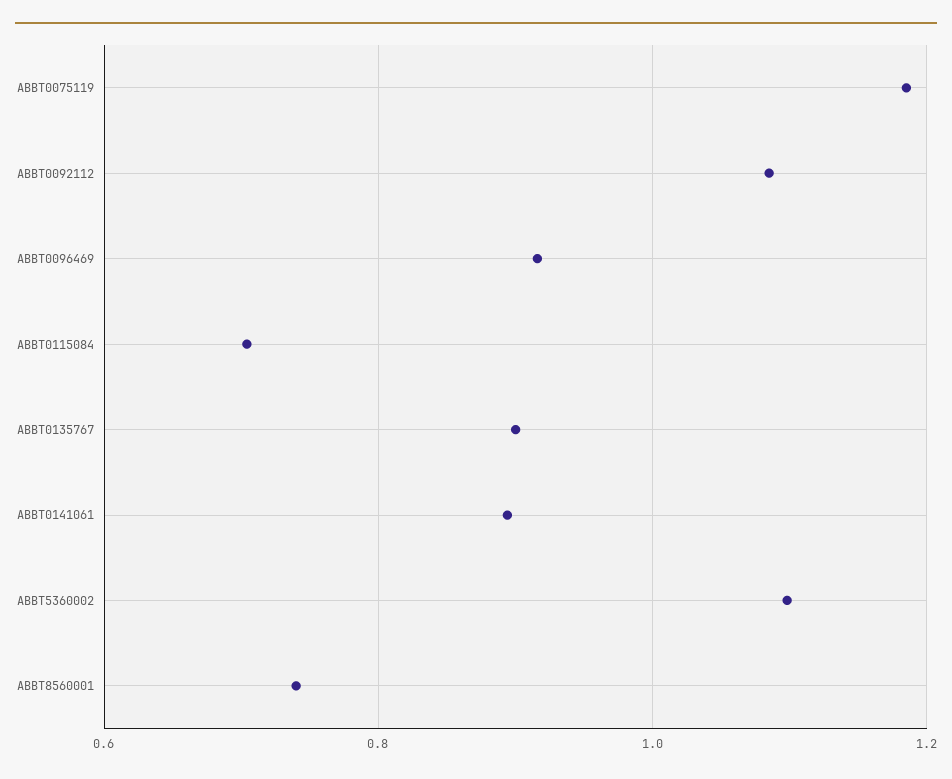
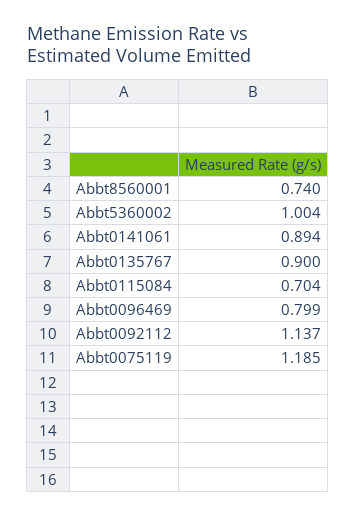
ABBT0092112: 1.08 -> 1.137
ABBT0096469: 0.92 -> 0.799
ABBT5360002: 1.1 -> 1.004

